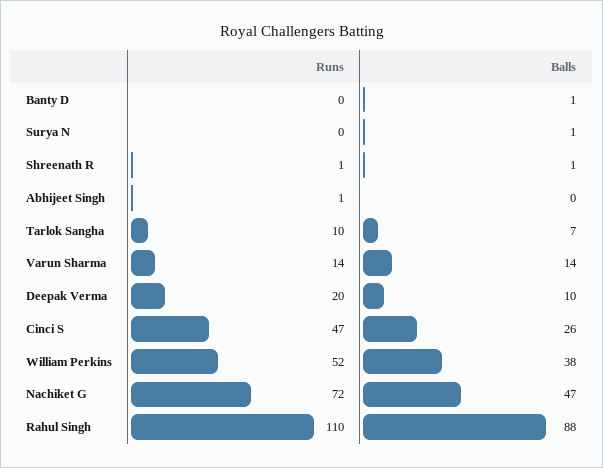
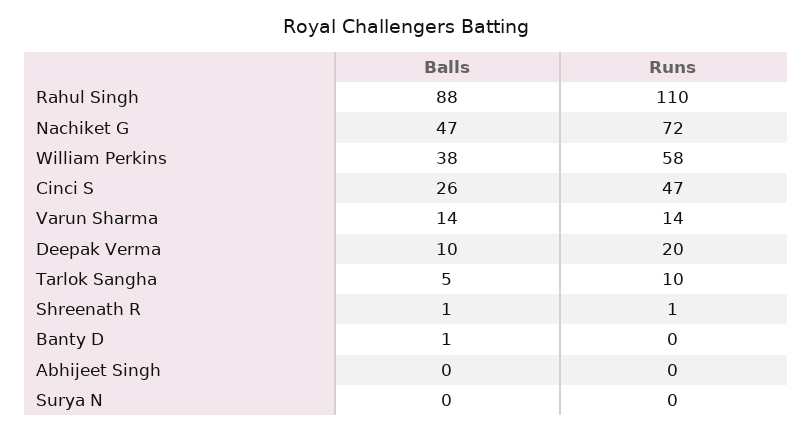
Balls, Surya N: 1 -> 0
Runs, Abhijeet Singh: 1 -> 0
Balls, Tarlok Sangha: 7 -> 5
Runs, William Perkins: 52 -> 58

